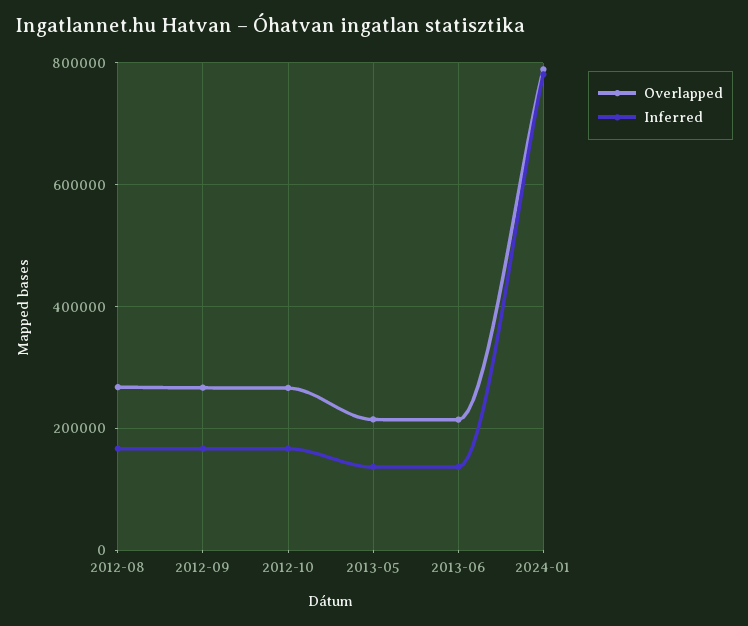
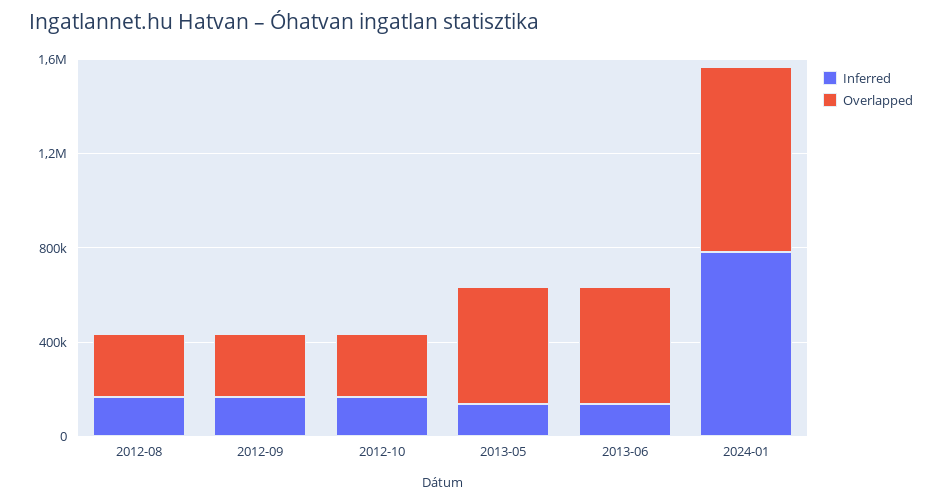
Overlapped, 2013-05: 220000 -> 500000
Overlapped, 2013-06: 220000 -> 500000

